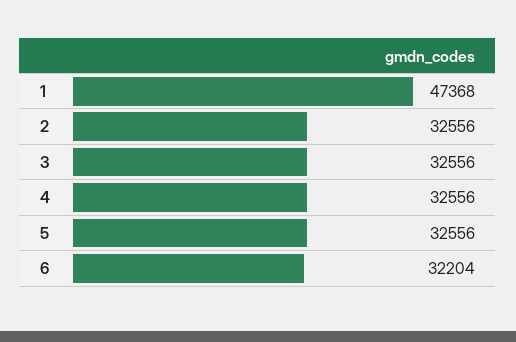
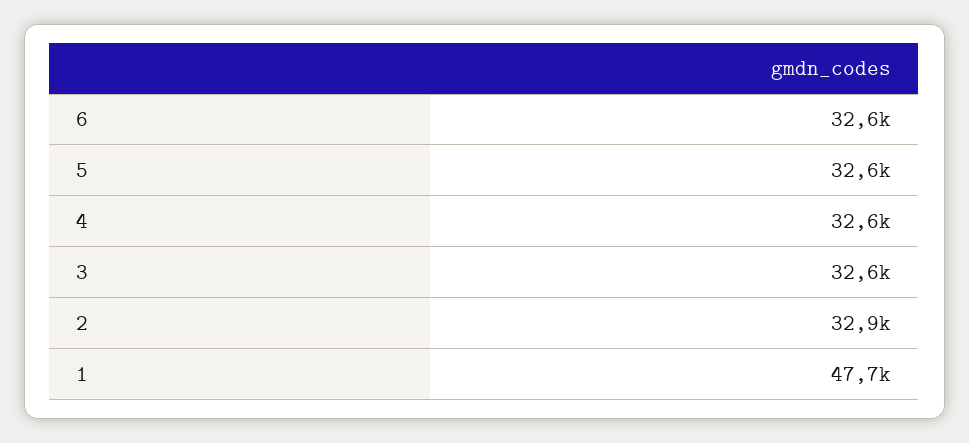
1: 47368 -> 47700
2: 32556 -> 32900
6: 32204 -> 32600

